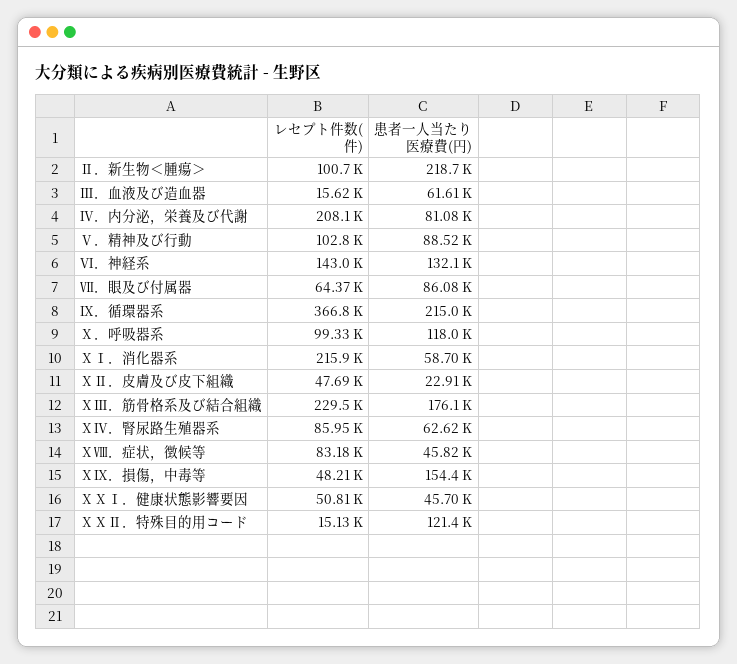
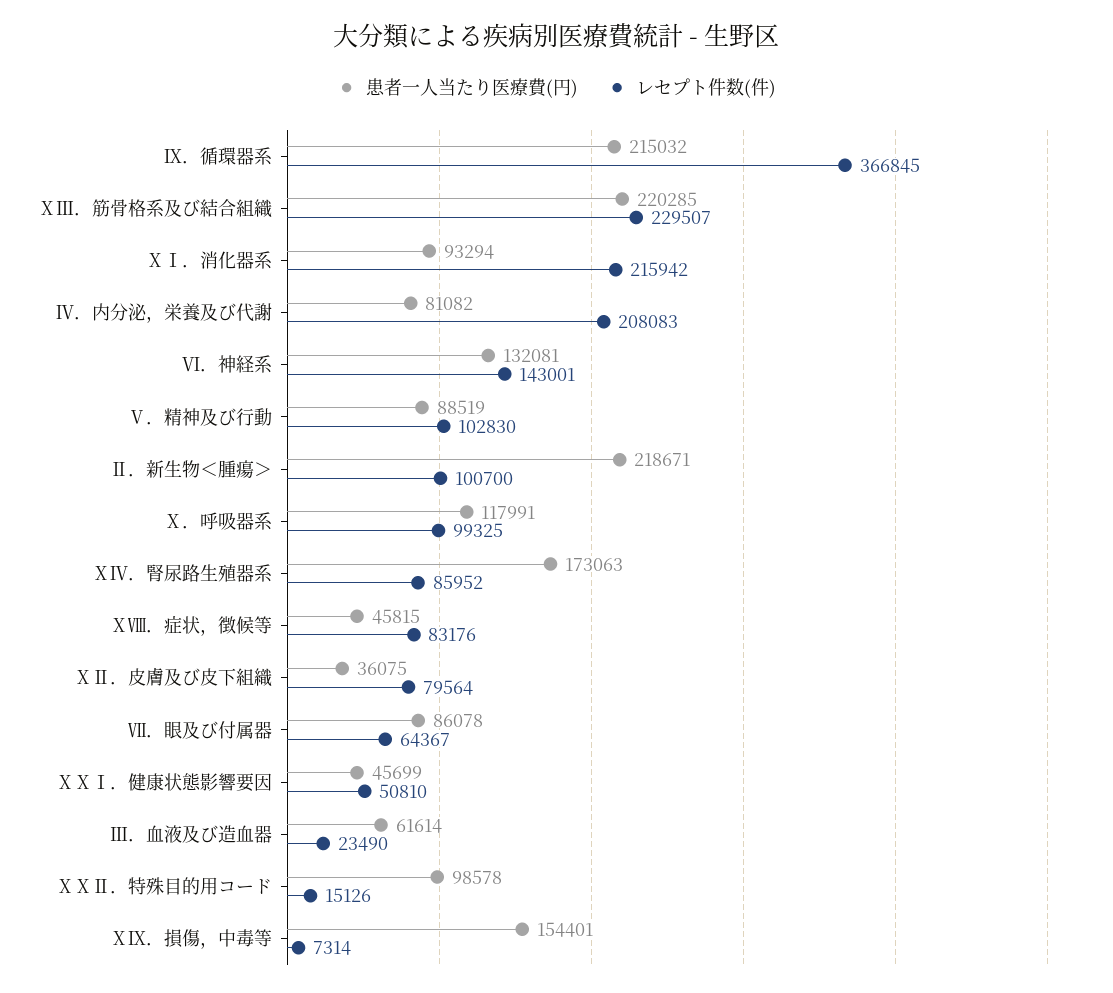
レセプト件数(件), Ⅲ．血液及び造血器: 15620 -> 23490
患者一人当たり医療費(円), ⅩⅠ．消化器系: 58700 -> 93294
レセプト件数(件), ⅩⅡ．皮膚及び皮下組織: 47690 -> 79564
患者一人当たり医療費(円), ⅩⅡ．皮膚及び皮下組織: 22910 -> 36075
患者一人当たり医療費(円), ⅩⅢ．筋骨格系及び結合組織: 176100 -> 220285
患者一人当たり医療費(円), ⅩⅣ．腎尿路生殖器系: 62620 -> 173063
レセプト件数(件), ⅩⅨ．損傷，中毒等: 48210 -> 7314
患者一人当たり医療費(円), ⅩⅩⅡ．特殊目的用コード: 121400 -> 98578

